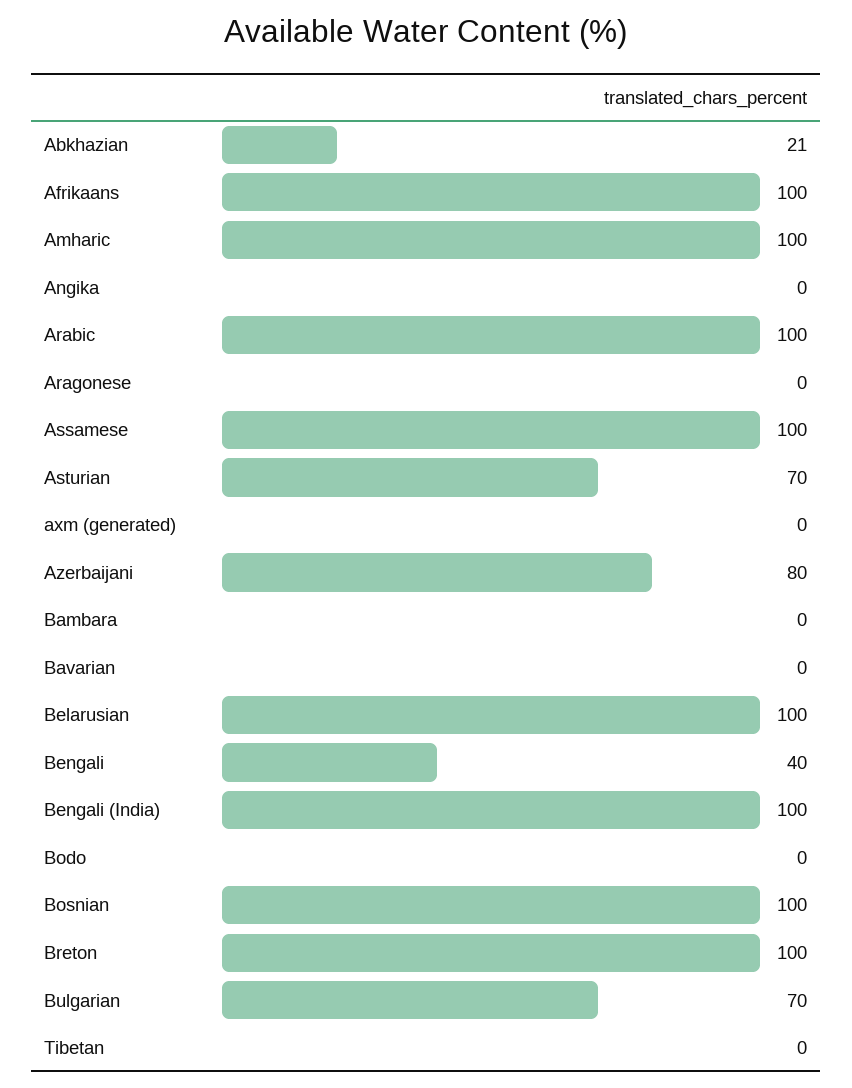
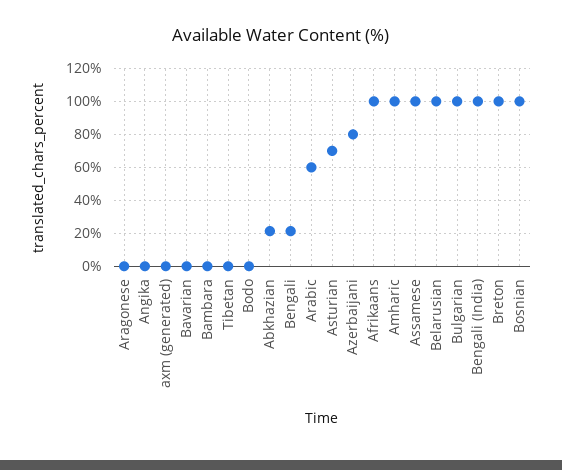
Arabic: 100 -> 60
Bengali: 40 -> 20
Bulgarian: 70 -> 100

